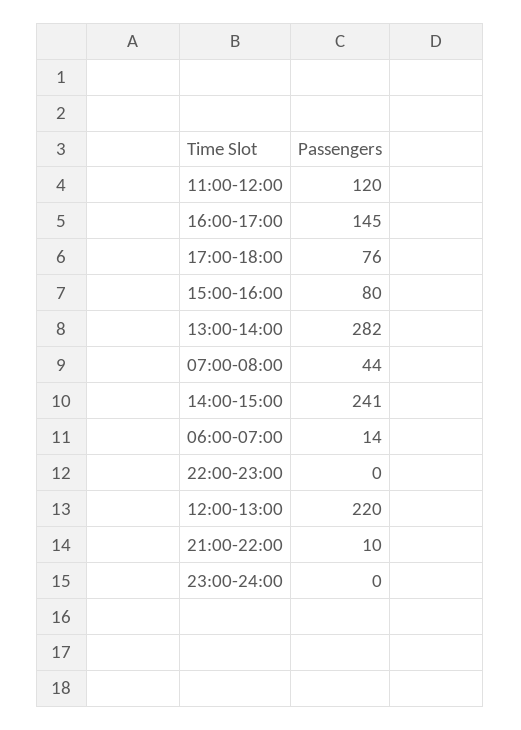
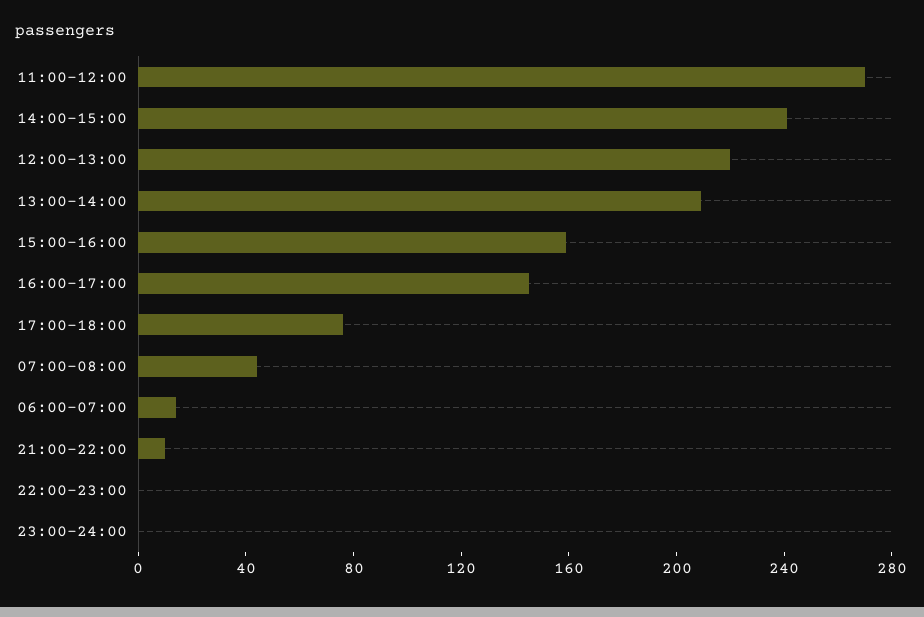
11:00-12:00: 120 -> 270
15:00-16:00: 80 -> 160
13:00-14:00: 282 -> 210

